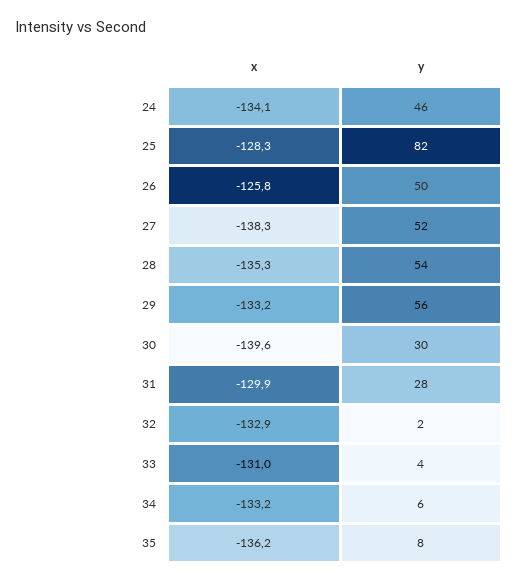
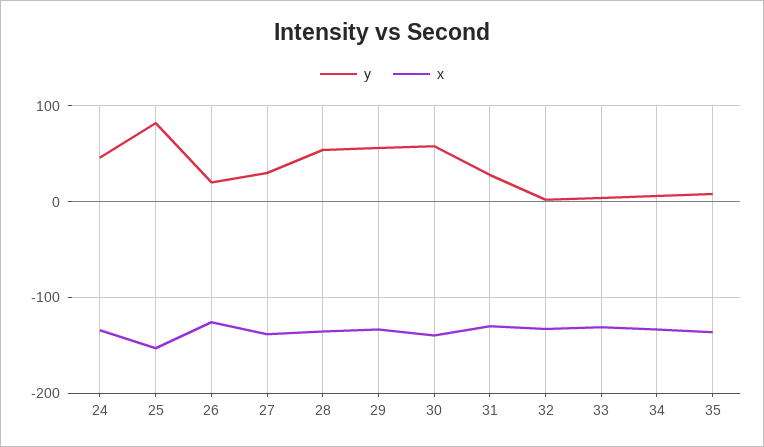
x, 25: -128.3 -> -150
y, 26: 50 -> 20
y, 27: 52 -> 30
y, 30: 30 -> 60

